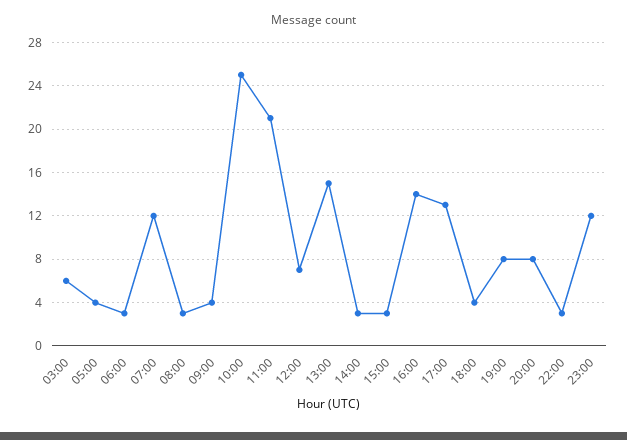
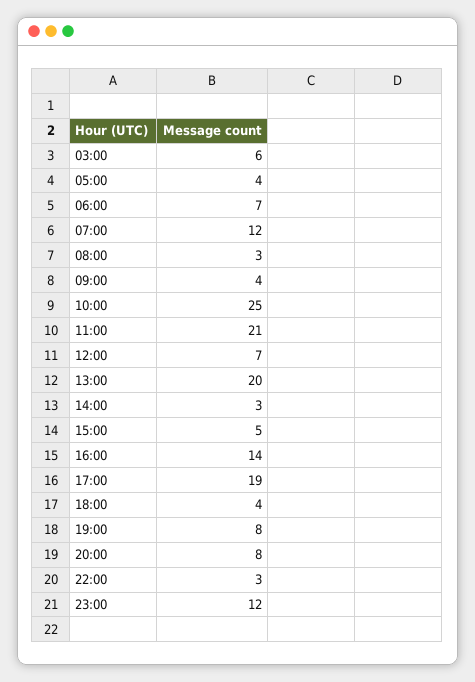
06:00: 3 -> 7
13:00: 15 -> 20
15:00: 3 -> 5
17:00: 13 -> 19

